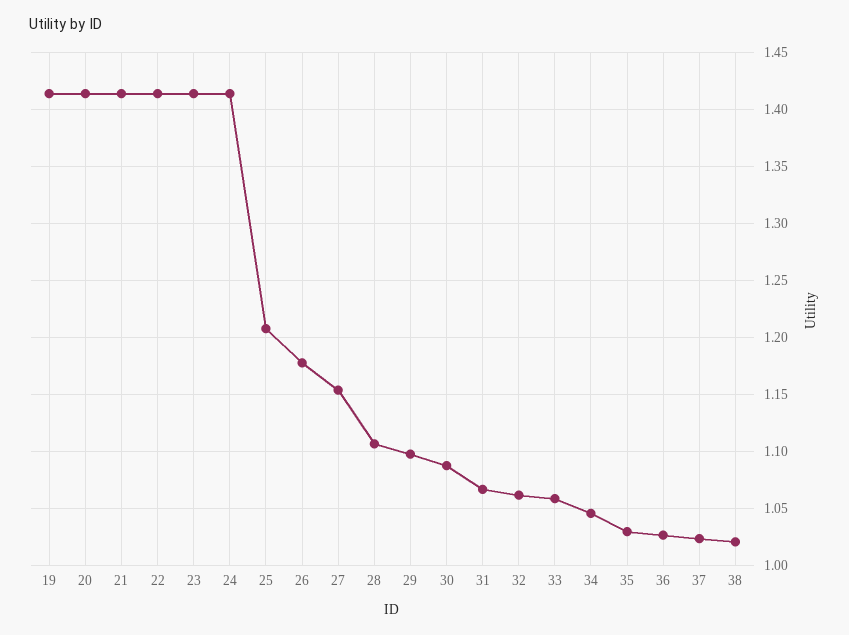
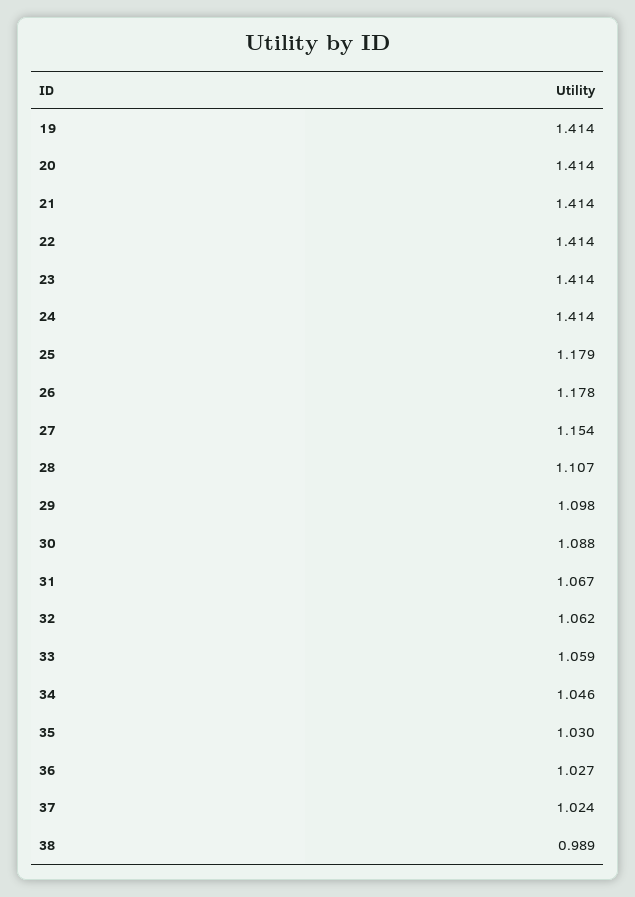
25: 1.21 -> 1.179
38: 1.02 -> 0.989

